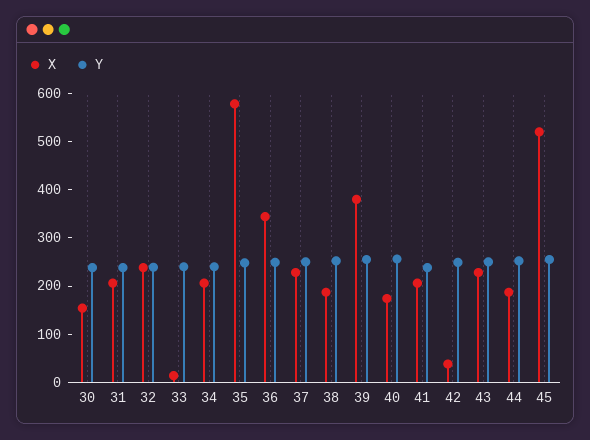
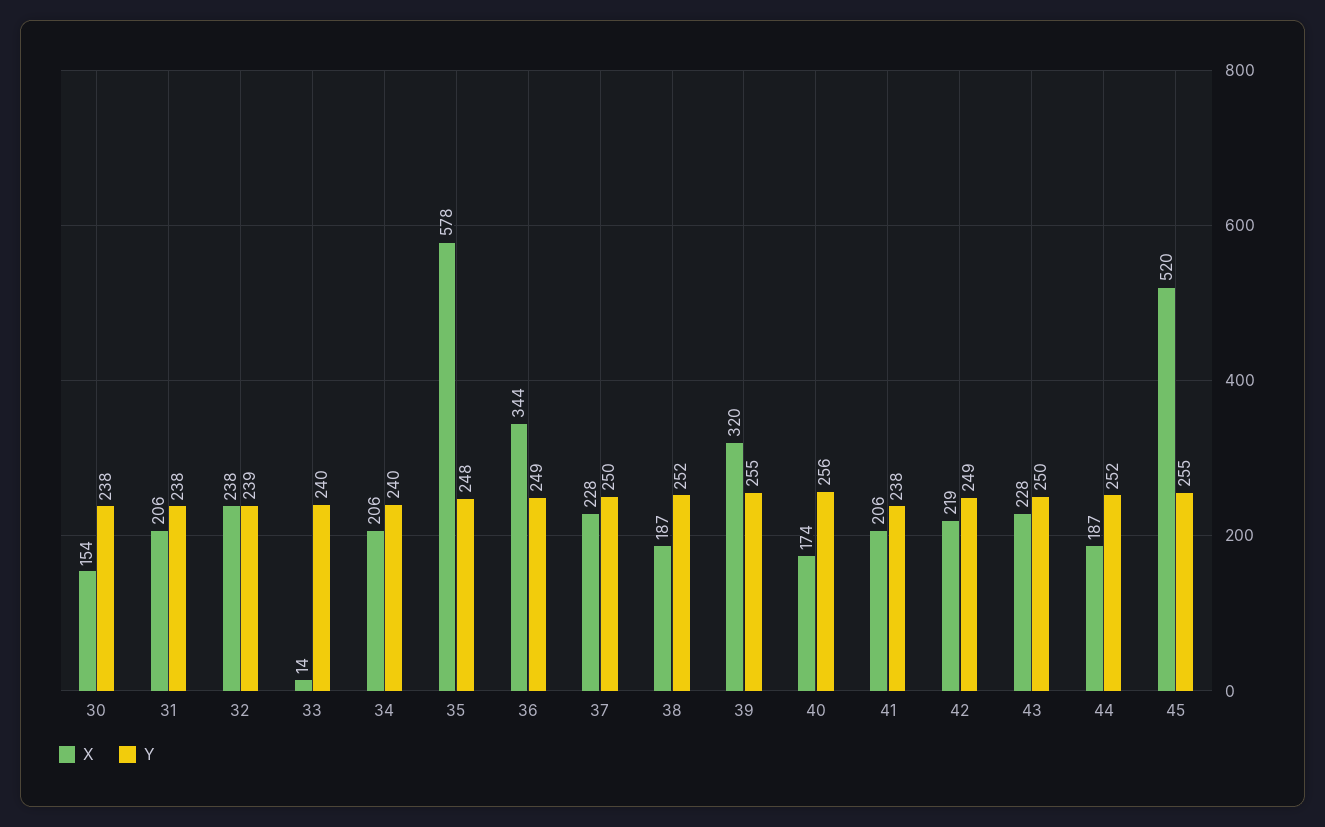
X, 39: 380 -> 320
X, 42: 40 -> 219

